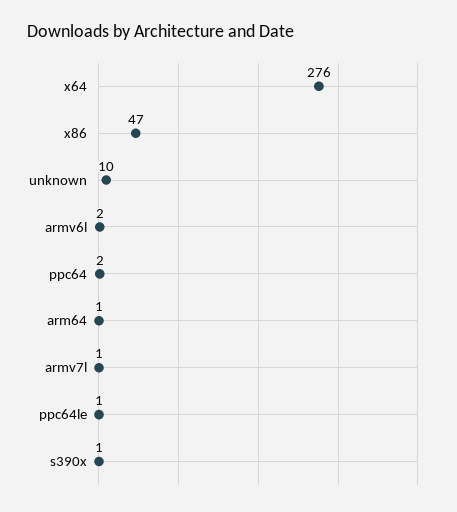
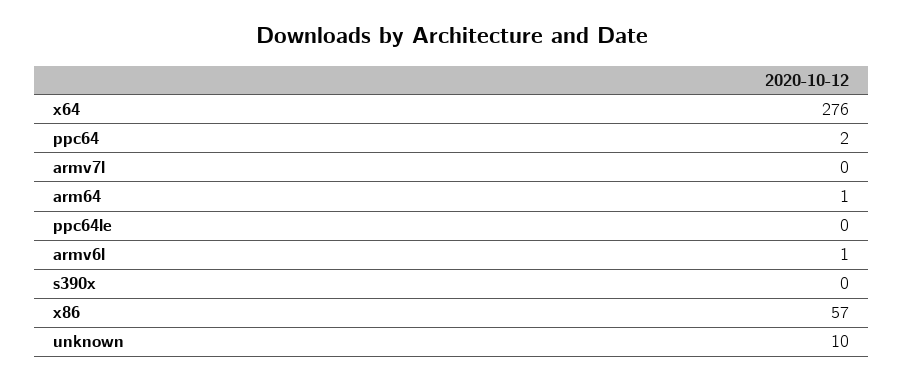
x86: 47 -> 57
armv6l: 2 -> 1
armv7l: 1 -> 0
ppc64le: 1 -> 0
s390x: 1 -> 0

